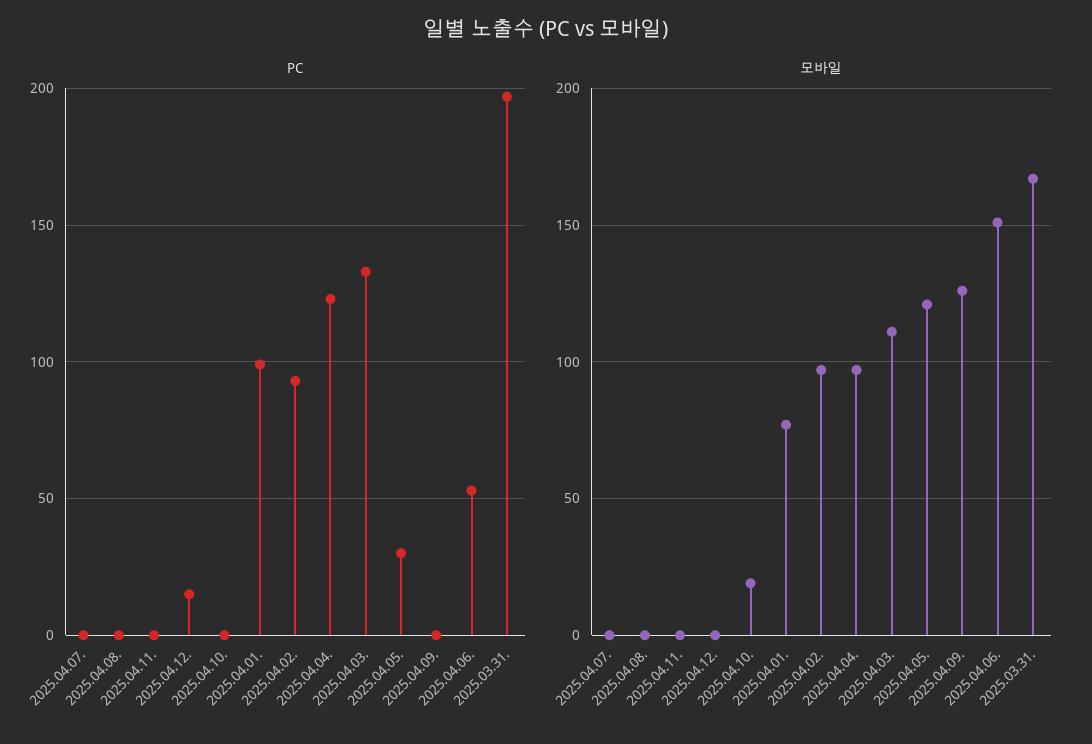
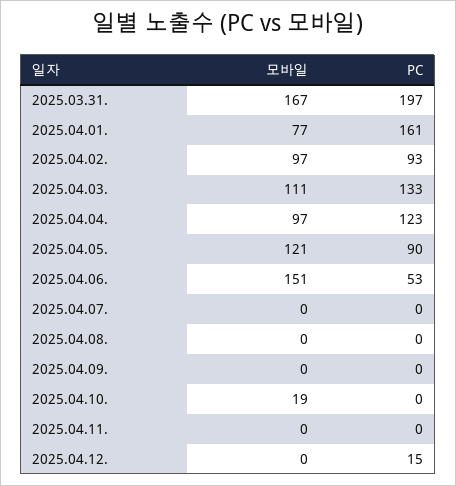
PC, 2025.04.01.: 100 -> 161
PC, 2025.04.05.: 30 -> 90
모바일, 2025.04.09.: 125 -> 0

